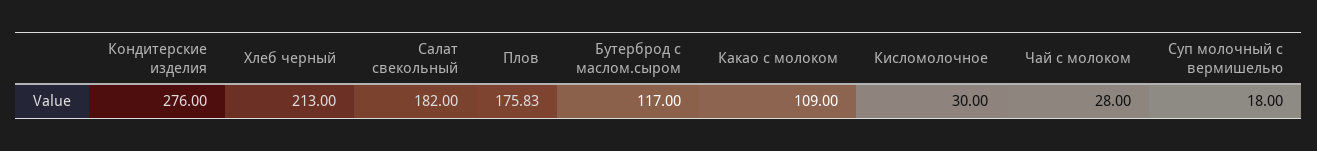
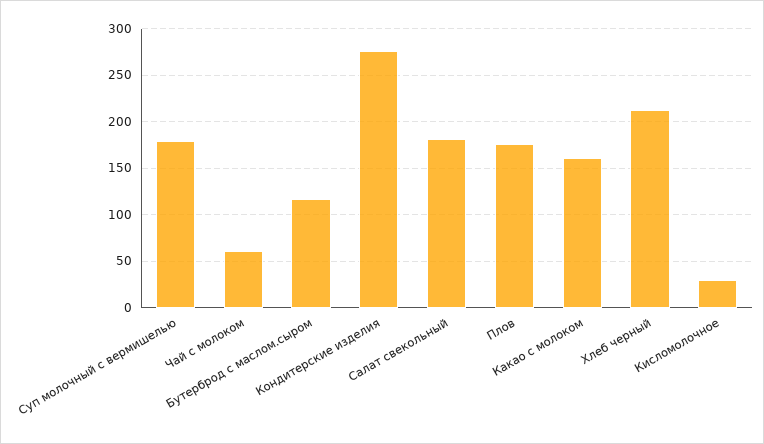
Какао с молоком: 109 -> 160
Чай с молоком: 28 -> 60
Суп молочный с вермишелью: 18 -> 180

